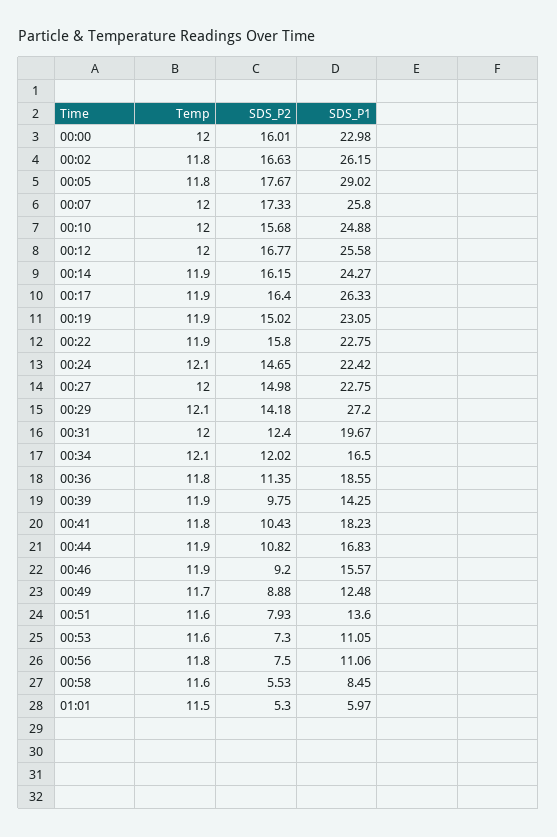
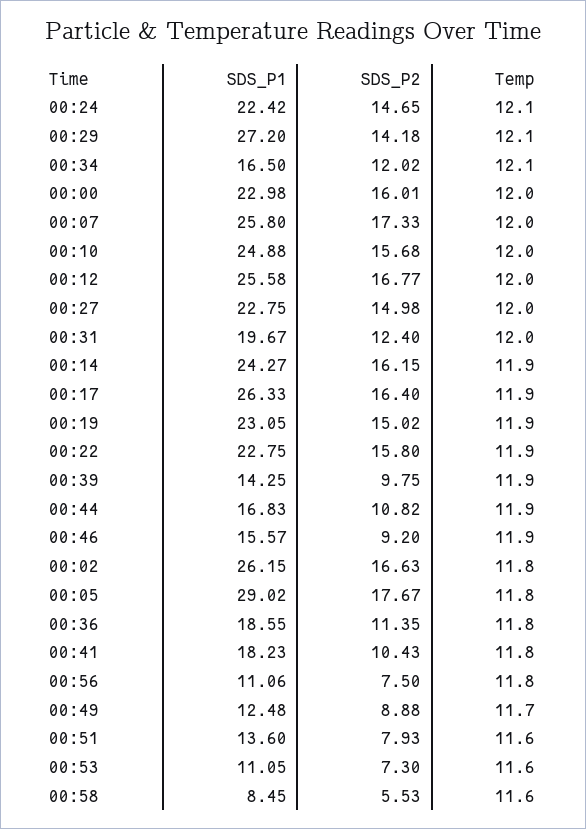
Temp, 01:01: 11.5 -> none
SDS_P2, 01:01: 5.3 -> none
SDS_P1, 01:01: 5.97 -> none

